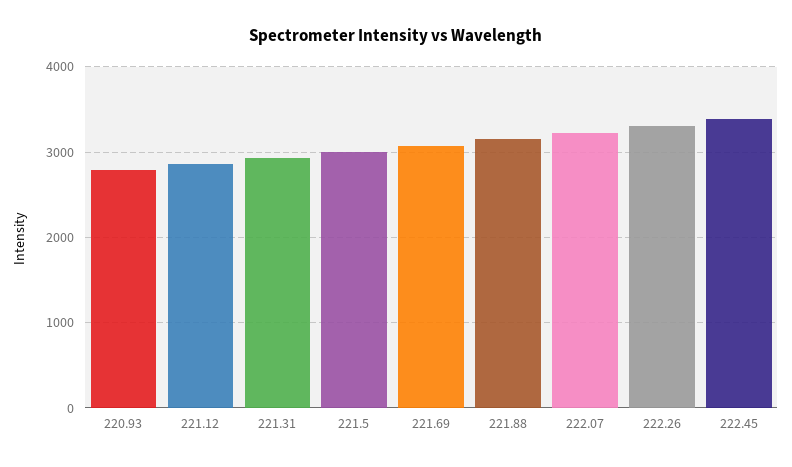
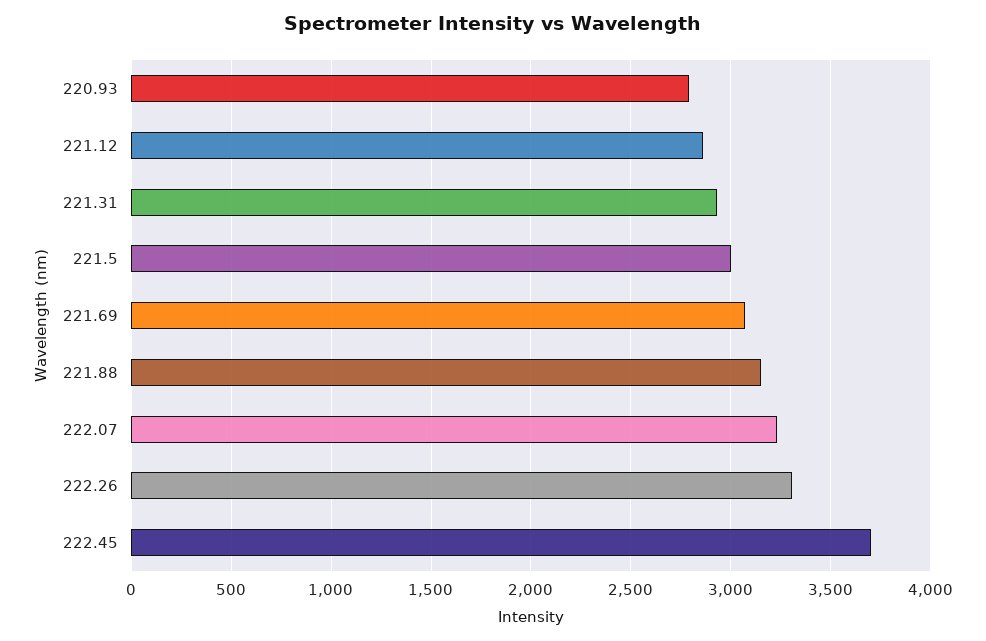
222.45: 3400 -> 3700

